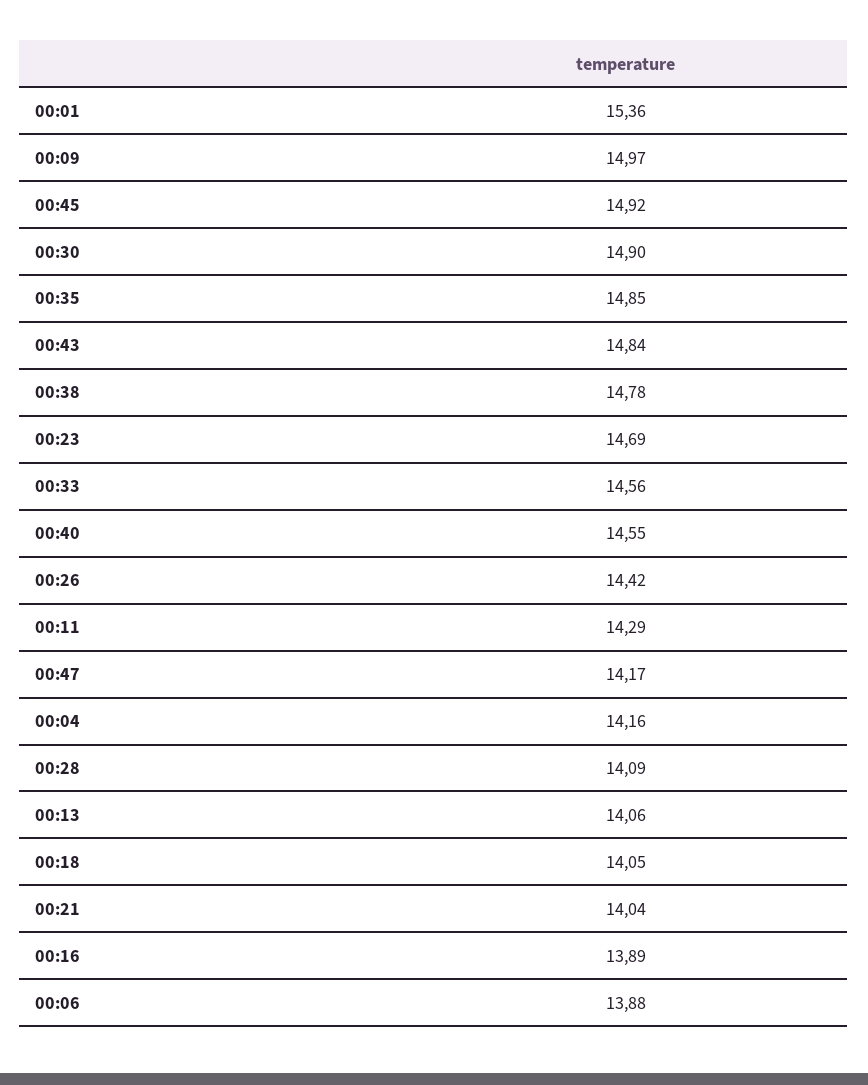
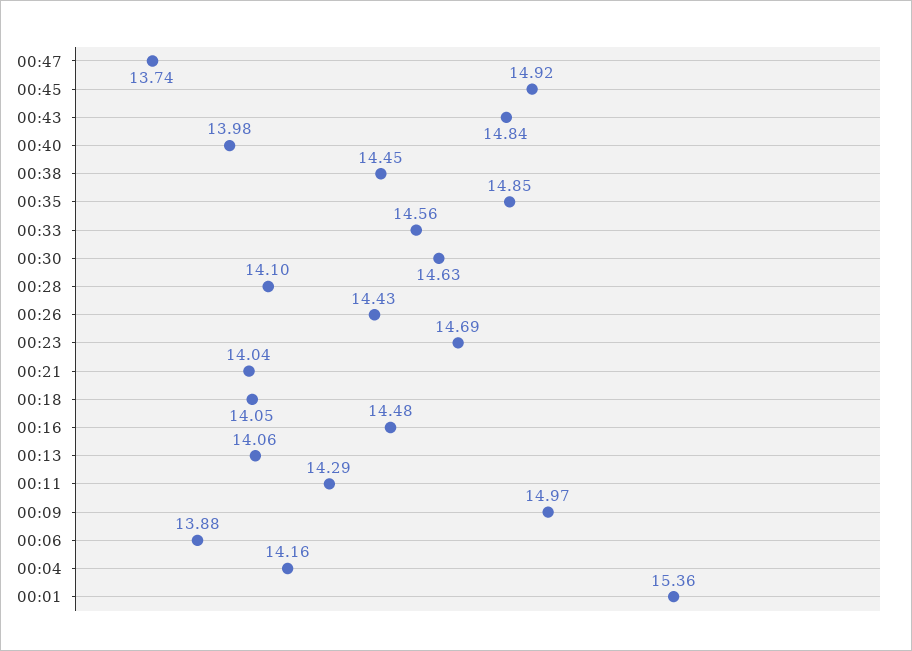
00:30: 14.9 -> 14.63
00:38: 14.78 -> 14.45
00:40: 14.55 -> 13.98
00:26: 14.42 -> 14.43
00:47: 14.17 -> 13.74
00:28: 14.09 -> 14.1
00:16: 13.89 -> 14.48

